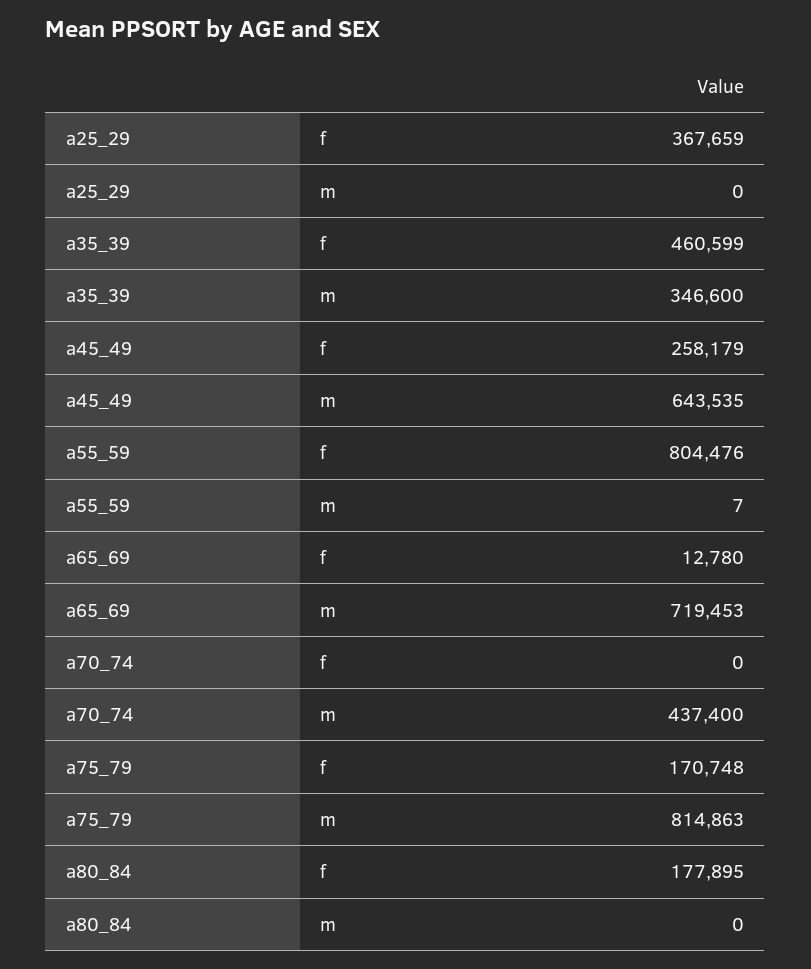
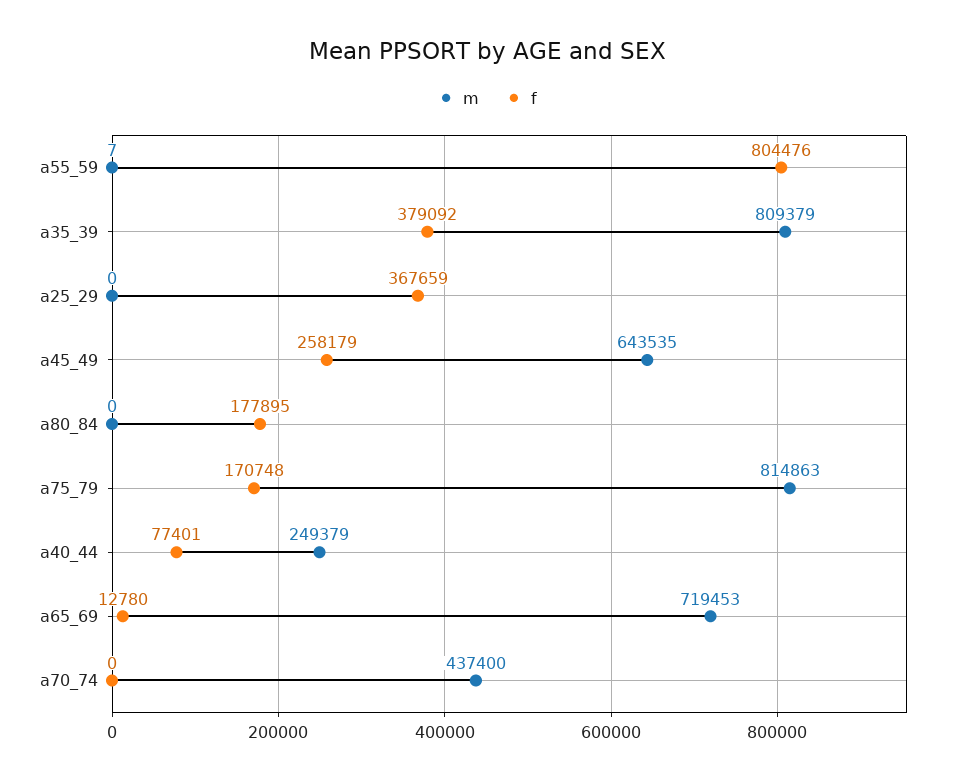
f, a35_39: 460599 -> 379092
m, a35_39: 346600 -> 809379
m, a40_44: none -> 249379
f, a40_44: none -> 77401

